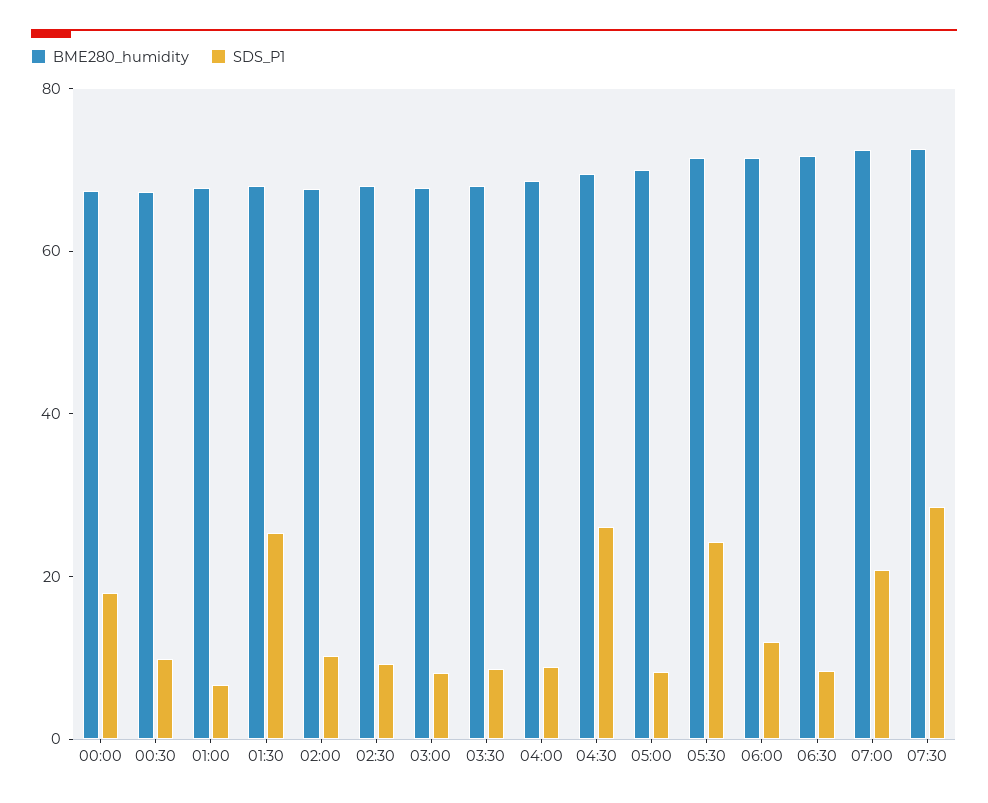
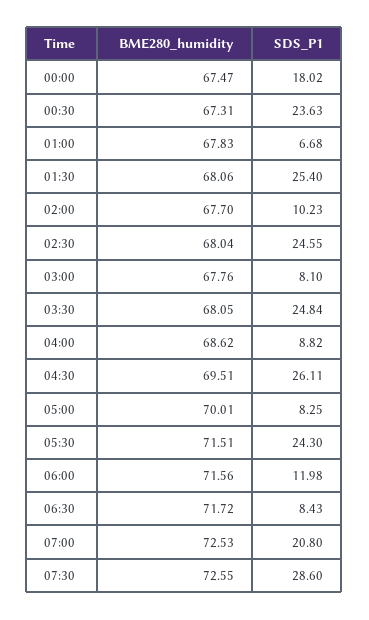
SDS_P1, 00:30: 10 -> 23.63
SDS_P1, 02:30: 10 -> 24.55
SDS_P1, 03:30: 10 -> 24.84

